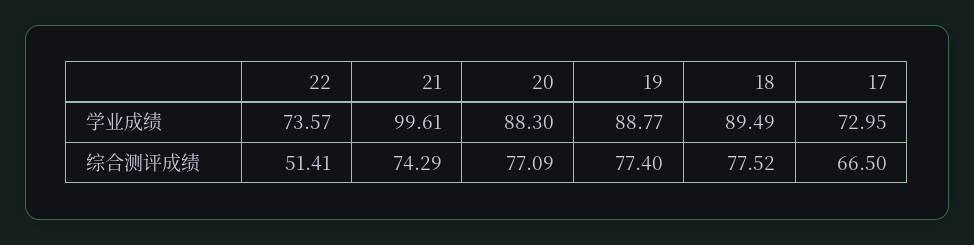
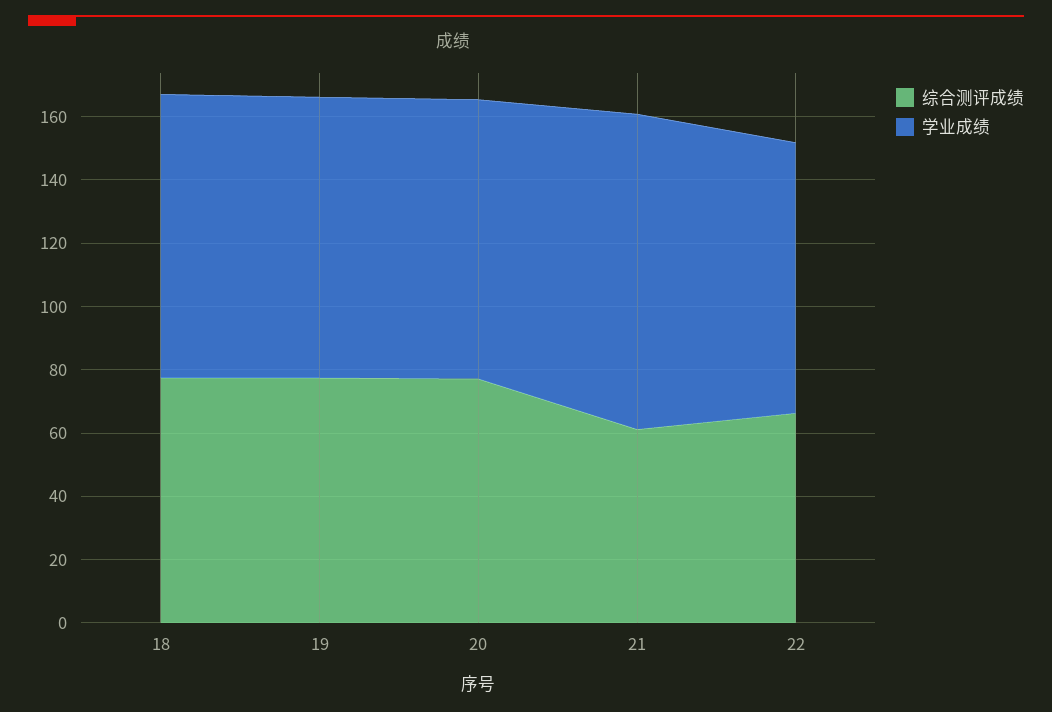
学业成绩, 22: 73.57 -> 85
学业成绩, 17: 72.95 -> none
综合测评成绩, 22: 51.41 -> 65
综合测评成绩, 21: 74.29 -> 60
综合测评成绩, 17: 66.5 -> none

